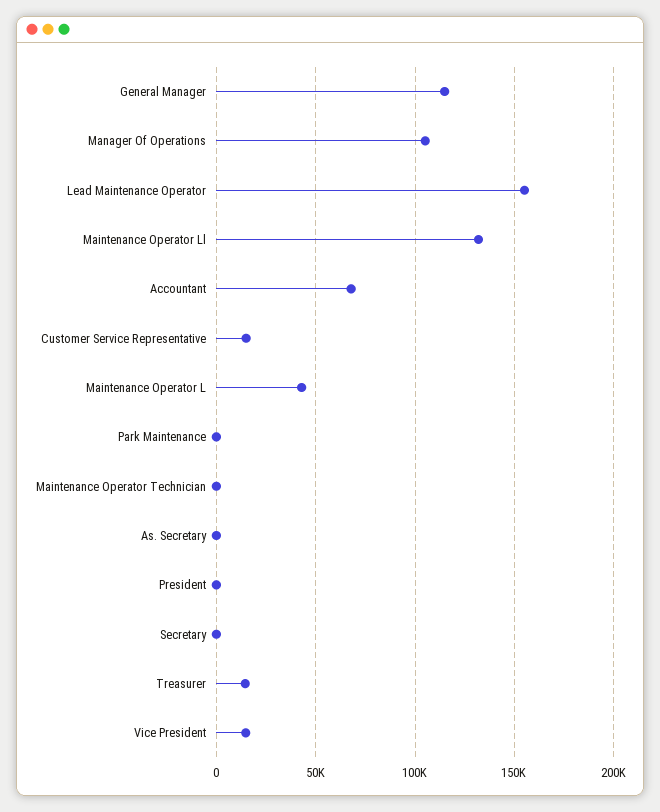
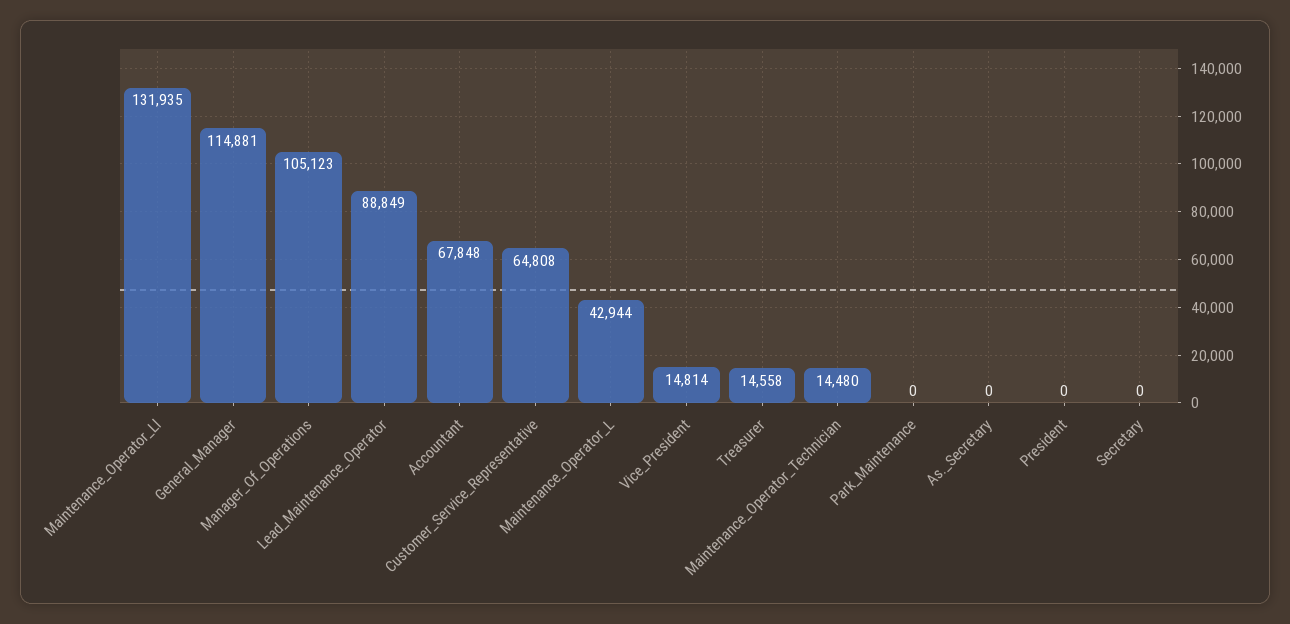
Lead Maintenance Operator: 155000 -> 88849
Customer Service Representative: 15000 -> 64808
Maintenance Operator Technician: 0 -> 14480

